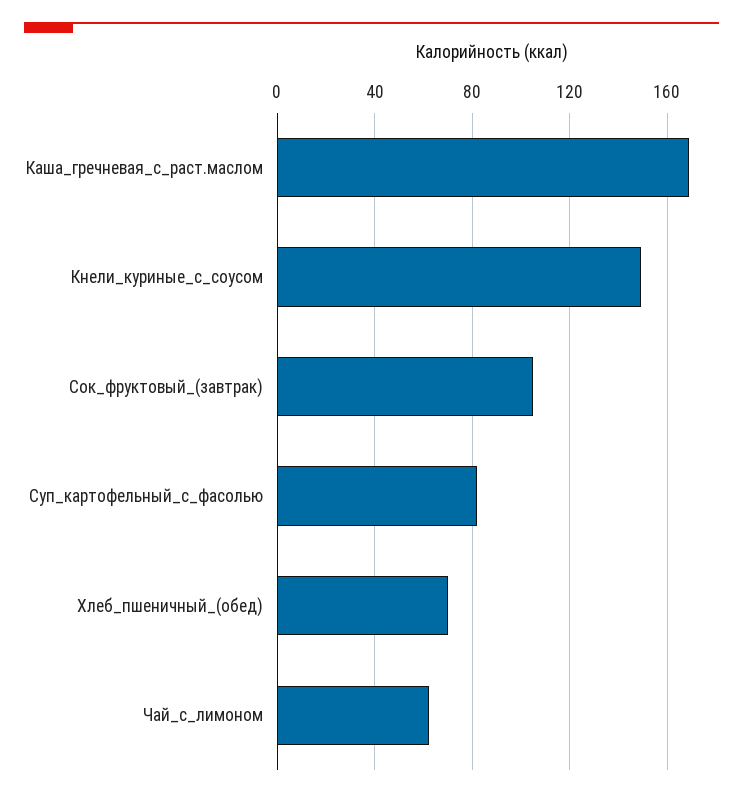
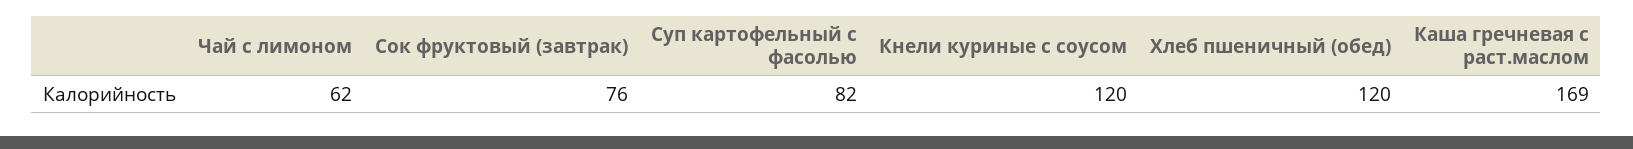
Кнели_куриные_с_соусом: 150 -> 120
Сок_фруктовый_(завтрак): 105 -> 76
Хлеб_пшеничный_(обед): 70 -> 120

